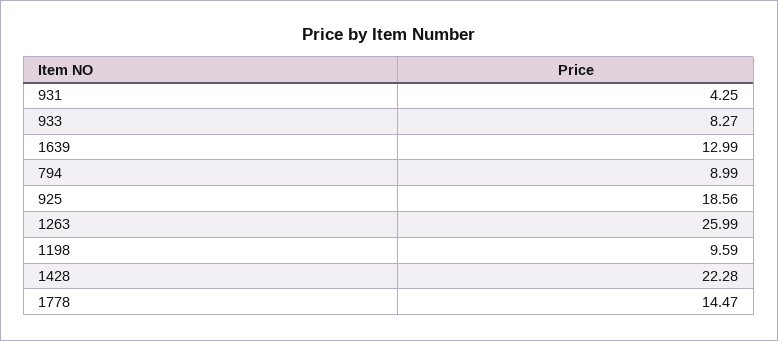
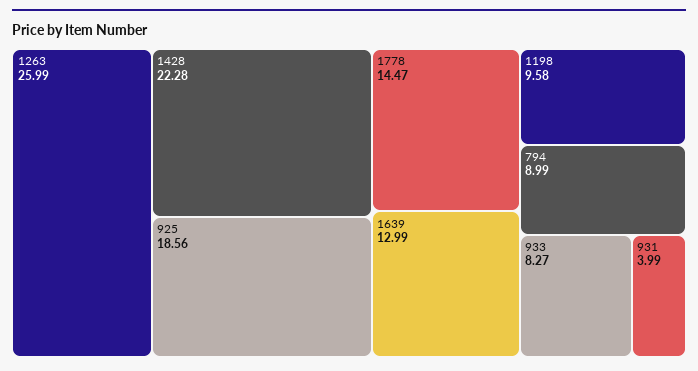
931: 4.25 -> 3.99
1198: 9.59 -> 9.58

